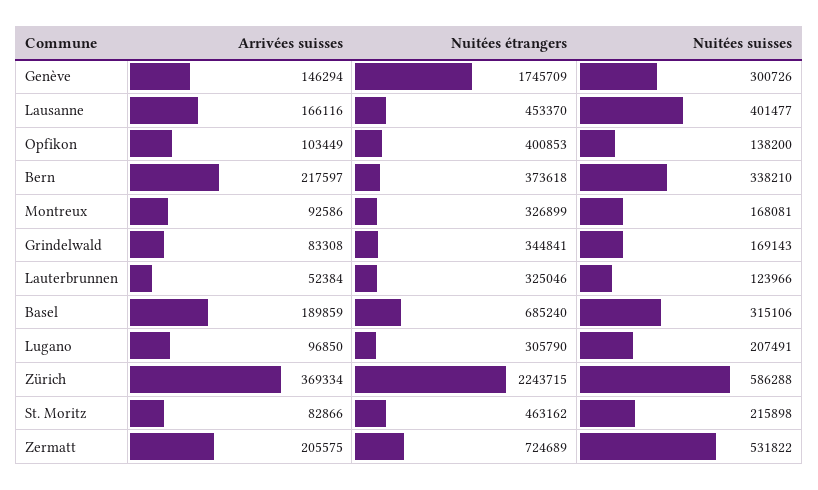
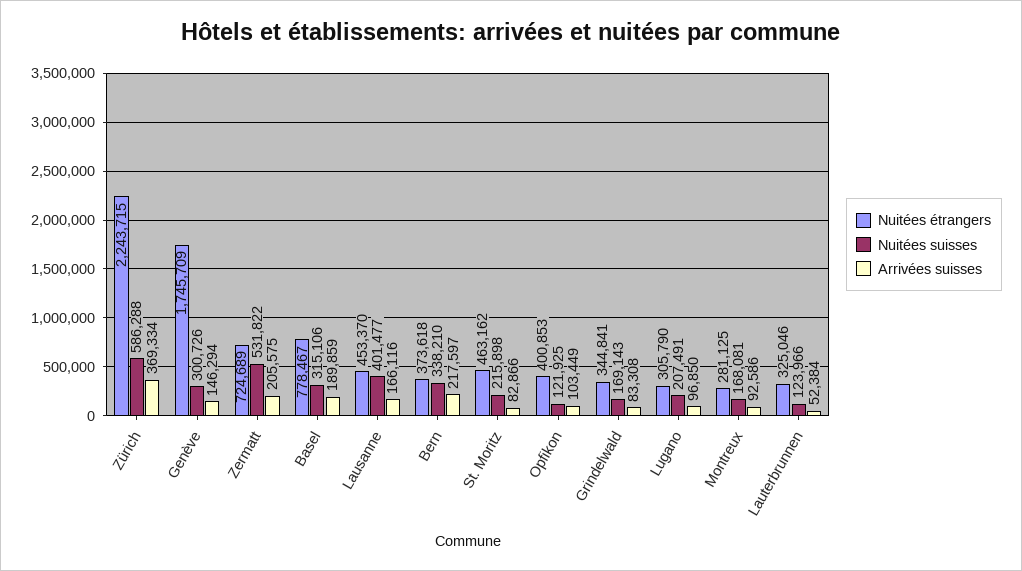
Nuitées suisses, Opfikon: 138200 -> 121925
Nuitées étrangers, Montreux: 326899 -> 281125
Nuitées étrangers, Basel: 685240 -> 778467

